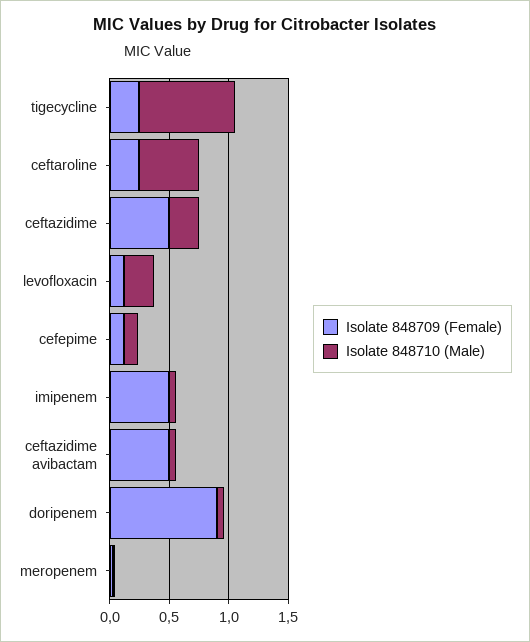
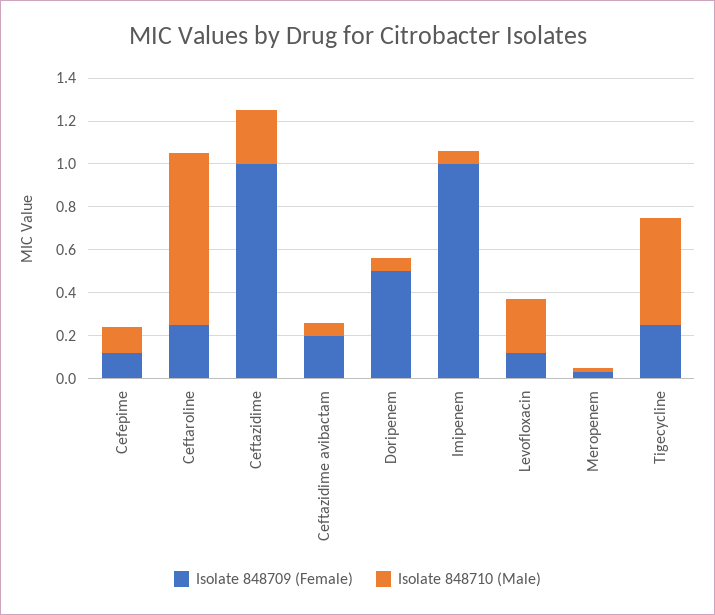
Isolate 848710 (Male), tigecycline: 0.8 -> 0.5
Isolate 848710 (Male), ceftaroline: 0.5 -> 0.8
Isolate 848709 (Female), ceftazidime: 0.5 -> 1
Isolate 848709 (Female), imipenem: 0.5 -> 1
Isolate 848709 (Female), ceftazidime avibactam: 0.5 -> 0.2
Isolate 848709 (Female), doripenem: 0.9 -> 0.5

